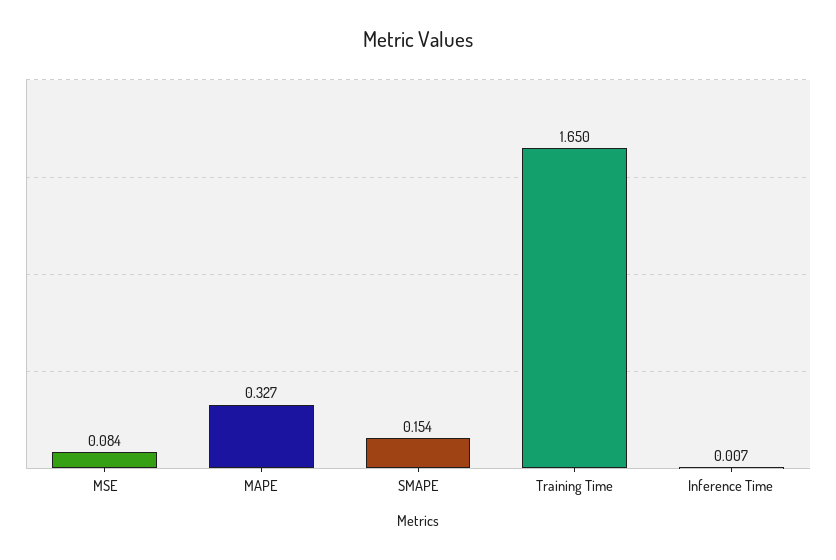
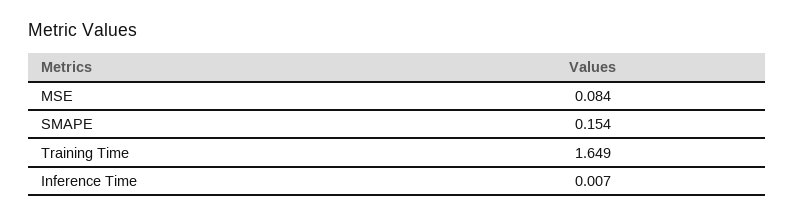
MAPE: 0.327 -> none
Training Time: 1.65 -> 1.649

